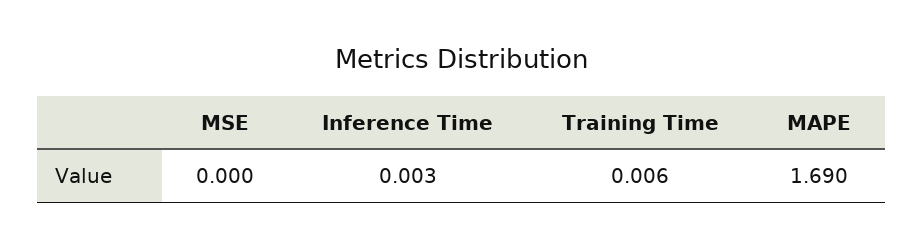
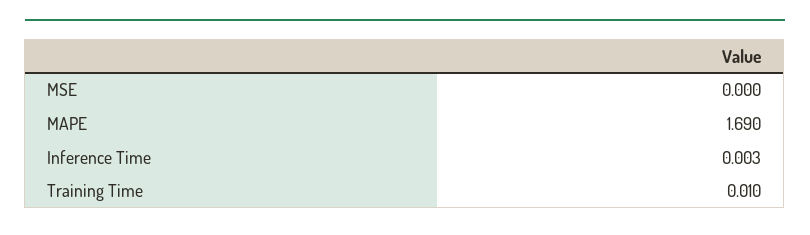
Training Time: 0.006 -> 0.01

